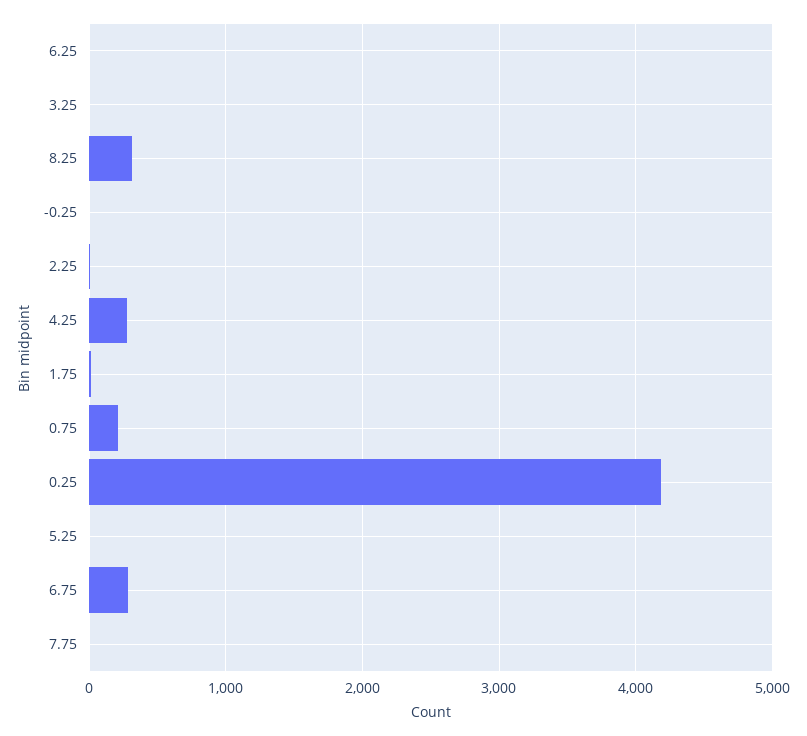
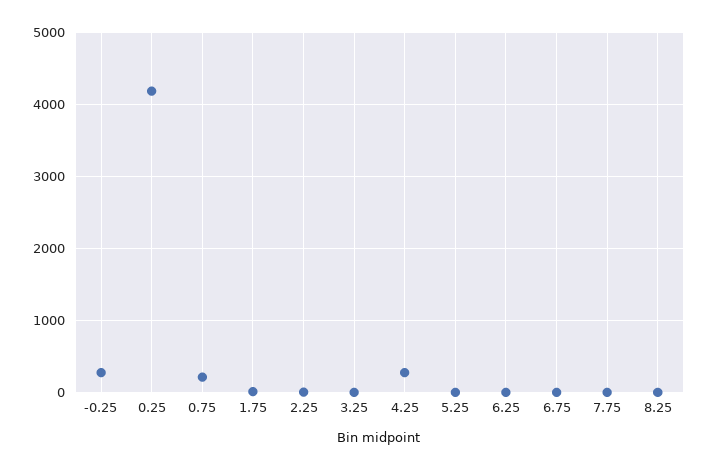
8.25: 300 -> 0
-0.25: 0 -> 300
6.75: 300 -> 0

